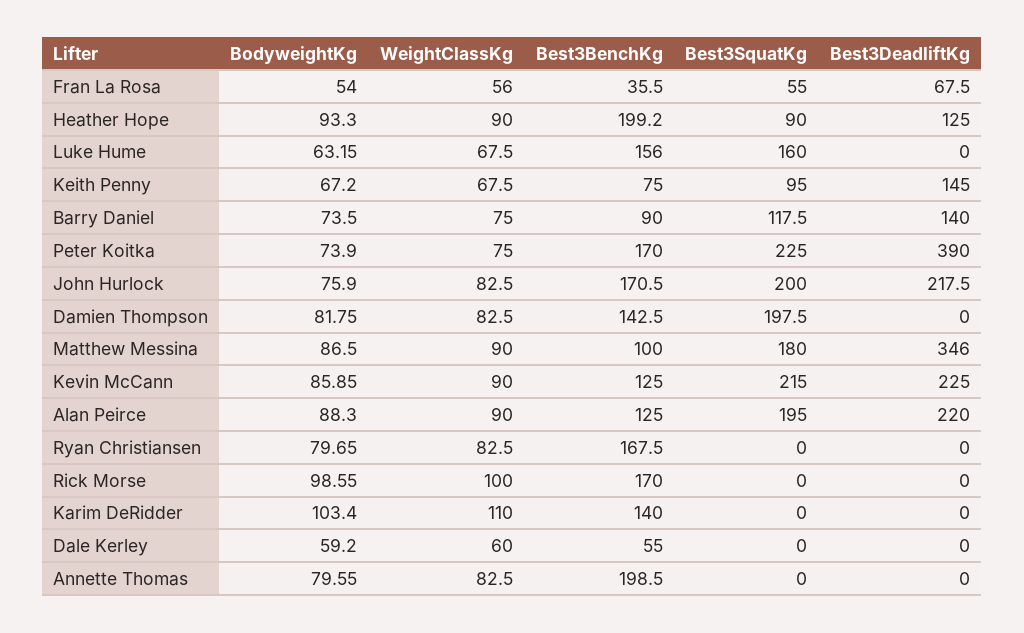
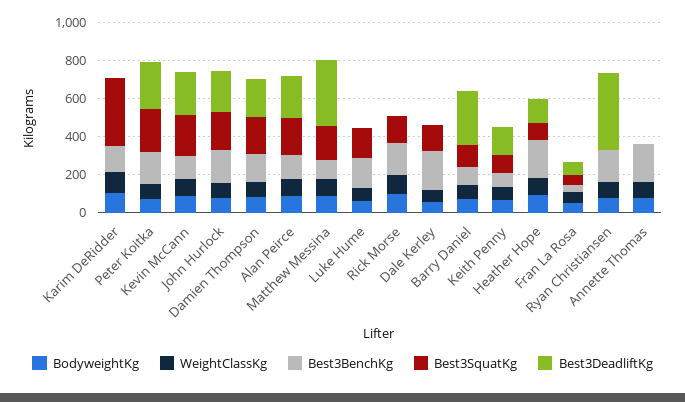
Best3DeadliftKg, Barry Daniel: 140 -> 300
Best3DeadliftKg, Peter Koitka: 390 -> 250
Best3DeadliftKg, Damien Thompson: 0 -> 200
Best3DeadliftKg, Ryan Christiansen: 0 -> 400
Best3SquatKg, Rick Morse: 0 -> 150
Best3SquatKg, Karim DeRidder: 0 -> 350
Best3BenchKg, Dale Kerley: 55 -> 200
Best3SquatKg, Dale Kerley: 0 -> 150

